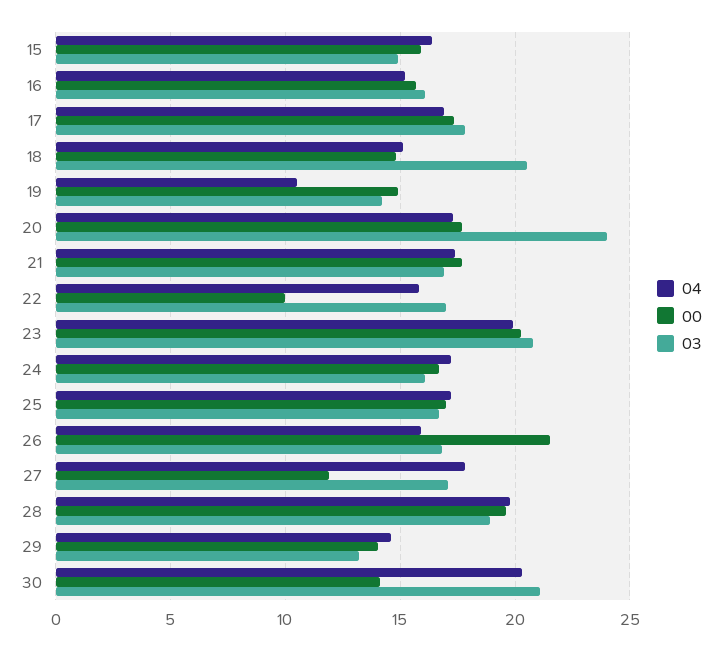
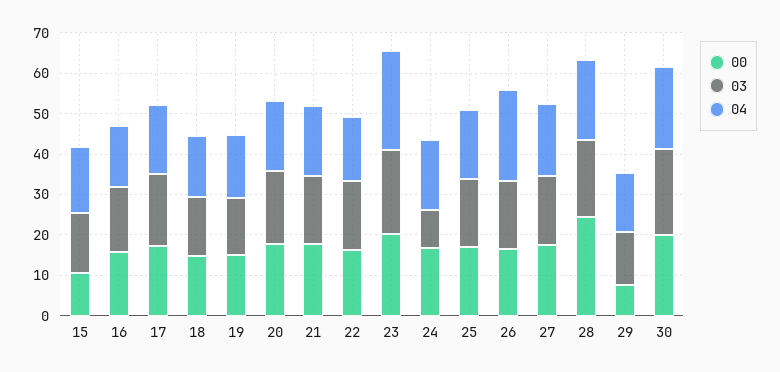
00, 15: 16 -> 10
03, 18: 20.5 -> 14
04, 19: 10.5 -> 16
03, 20: 24 -> 18
00, 22: 10 -> 16
04, 23: 20 -> 24
03, 24: 16 -> 10
04, 26: 16 -> 22
00, 26: 21.5 -> 16
00, 27: 12 -> 18
00, 28: 19.5 -> 24
00, 29: 14 -> 8
00, 30: 14 -> 20

